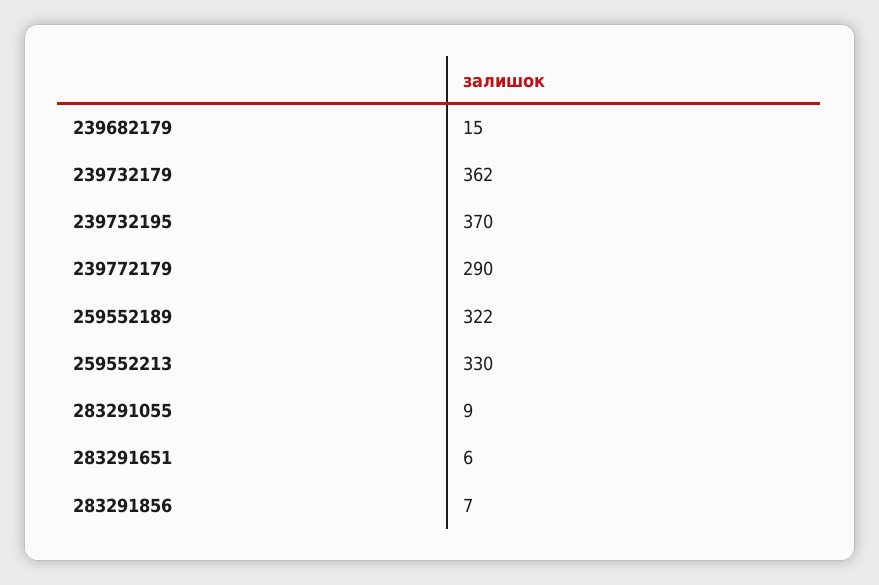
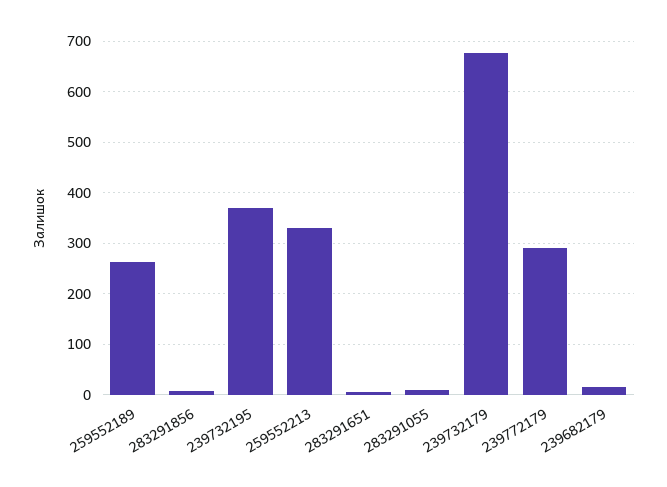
239732179: 362 -> 680
259552189: 322 -> 260

